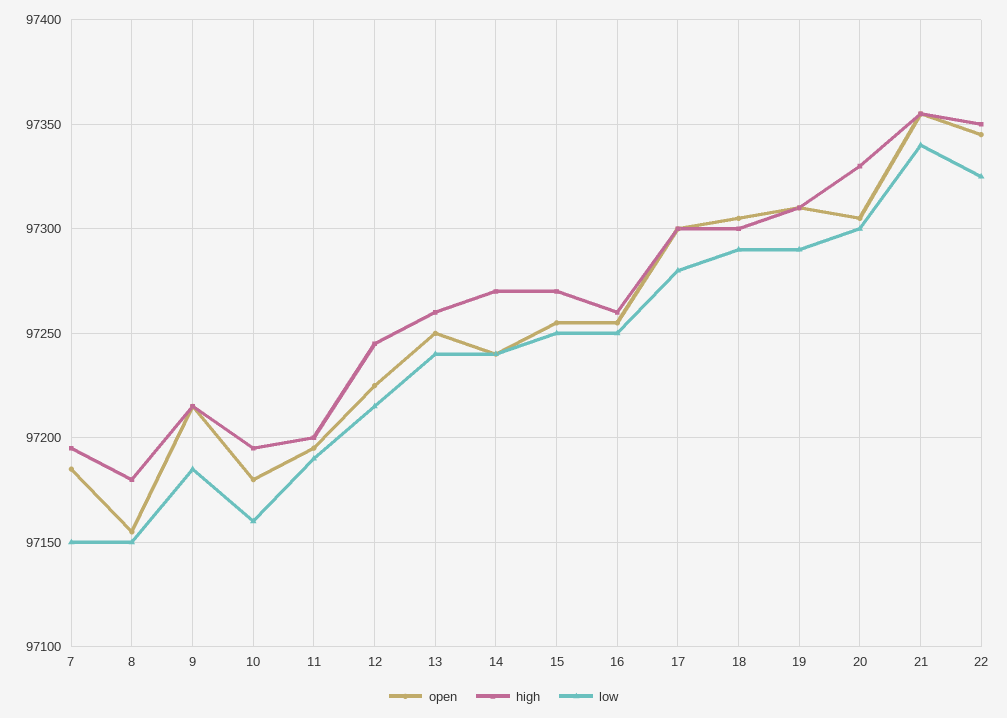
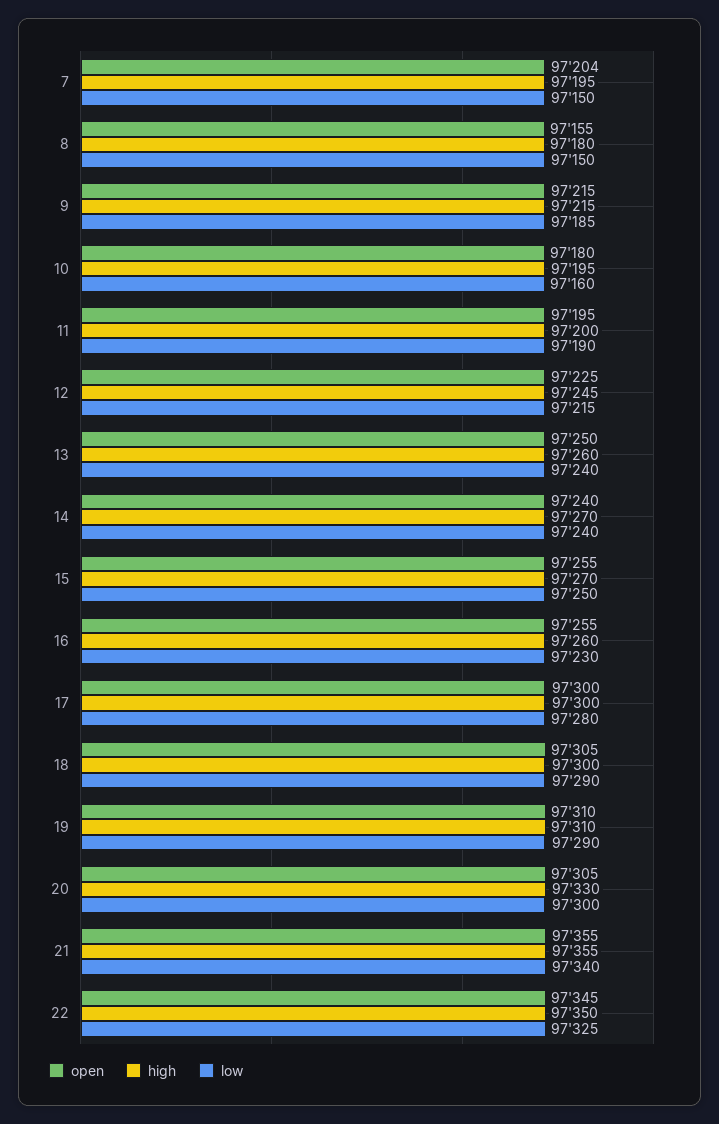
open, 7: 97185 -> 97204
low, 16: 97250 -> 97230

